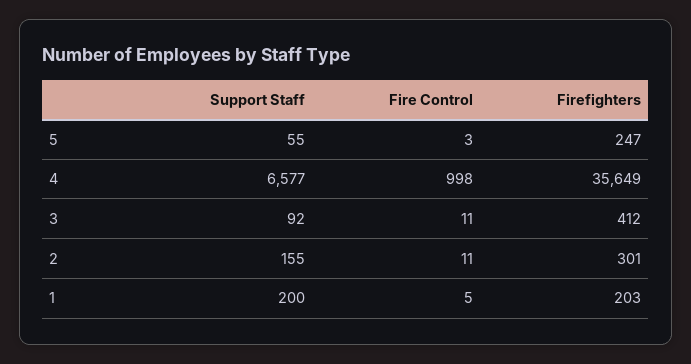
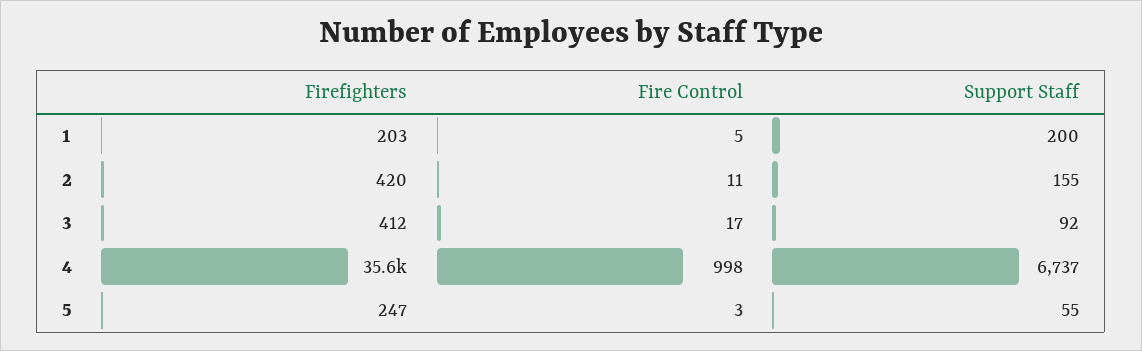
Support Staff, 4: 6577 -> 6737
Fire Control, 3: 11 -> 17
Firefighters, 2: 301 -> 420

